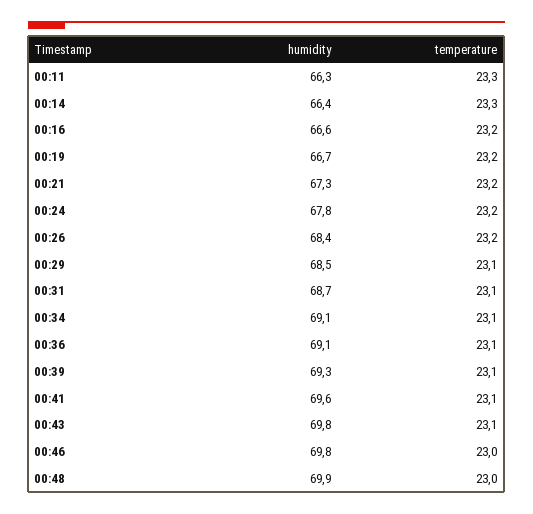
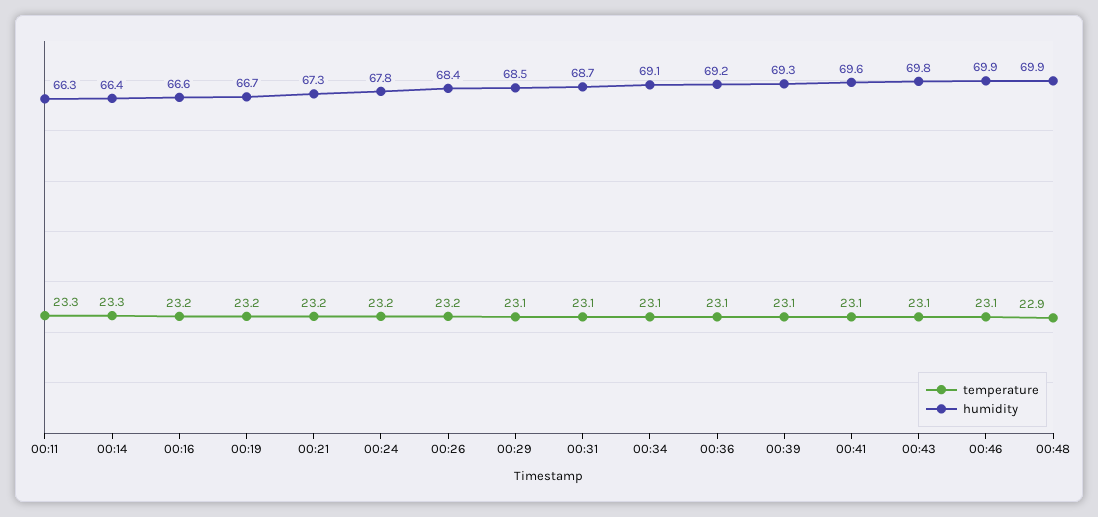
humidity, 00:36: 69.1 -> 69.2
humidity, 00:46: 69.8 -> 69.9
temperature, 00:46: 23 -> 23.1
temperature, 00:48: 23 -> 22.9

